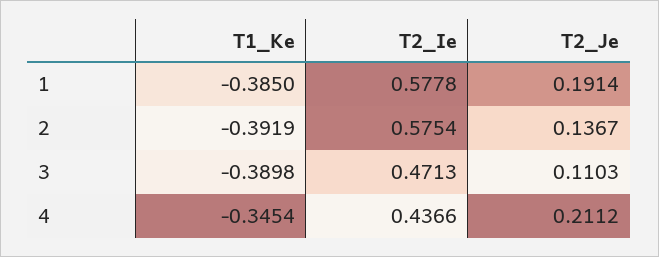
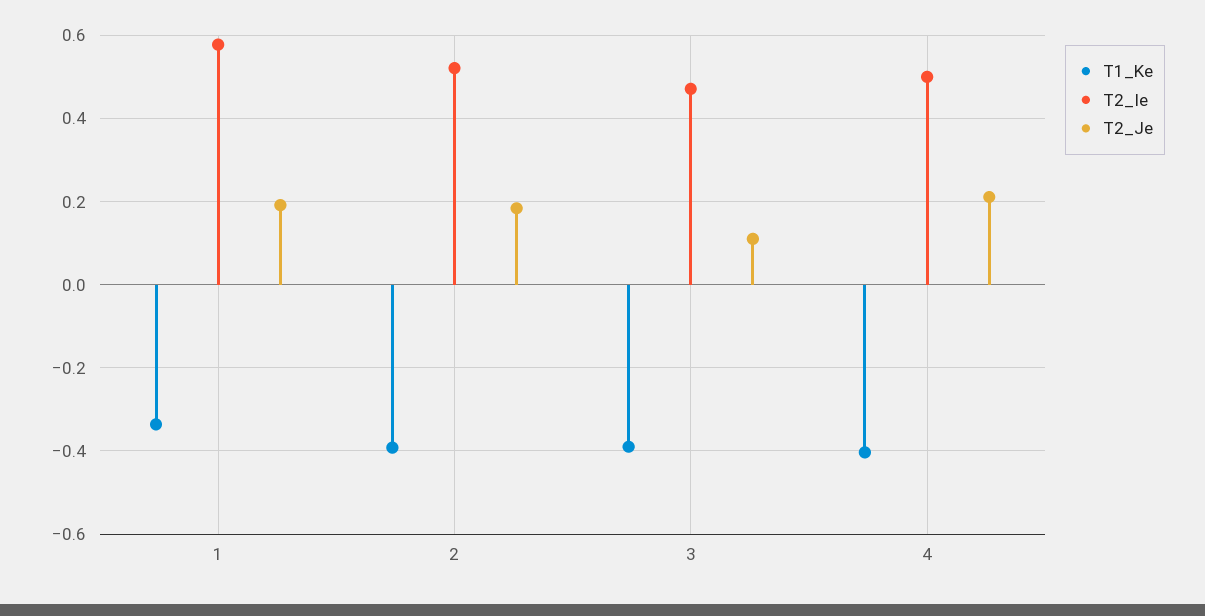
T1_Ke, 1: -0.385 -> -0.34
T2_Ie, 2: 0.5754 -> 0.52
T2_Je, 2: 0.1367 -> 0.18
T1_Ke, 4: -0.3454 -> -0.4
T2_Ie, 4: 0.4366 -> 0.5

